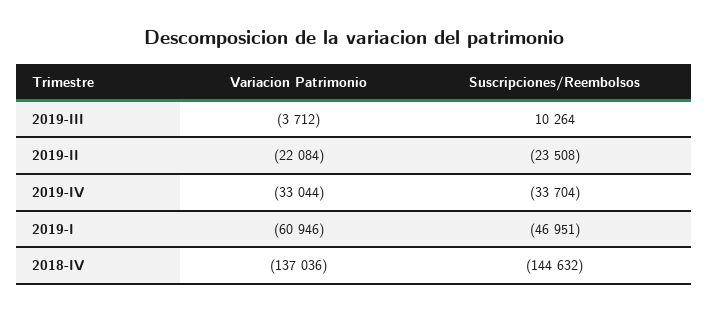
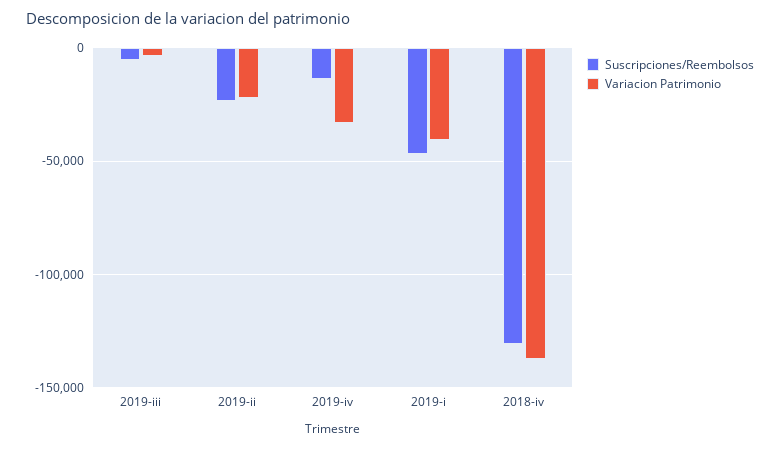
Suscripciones/Reembolsos, 2019-III: 10264 -> -5000
Suscripciones/Reembolsos, 2019-IV: -33704 -> -15000
Variacion Patrimonio, 2019-I: -60946 -> -40000
Suscripciones/Reembolsos, 2018-IV: -144632 -> -130000

